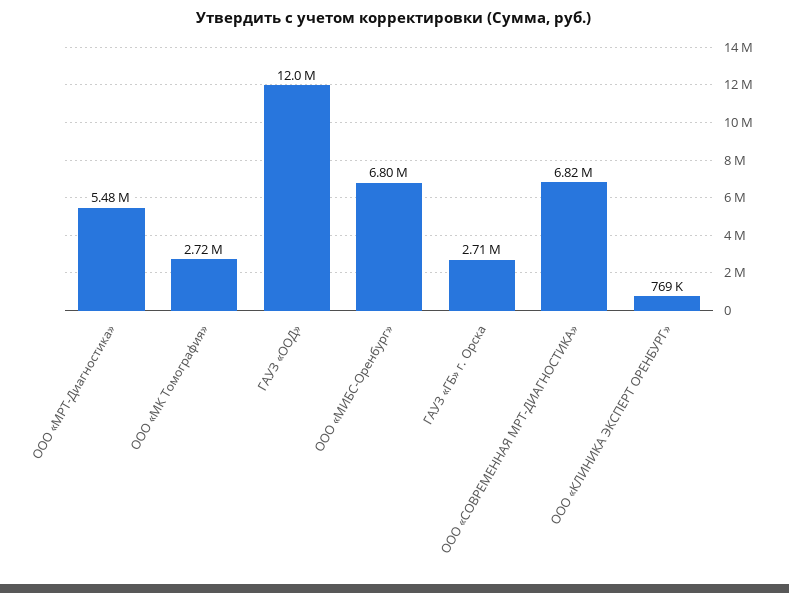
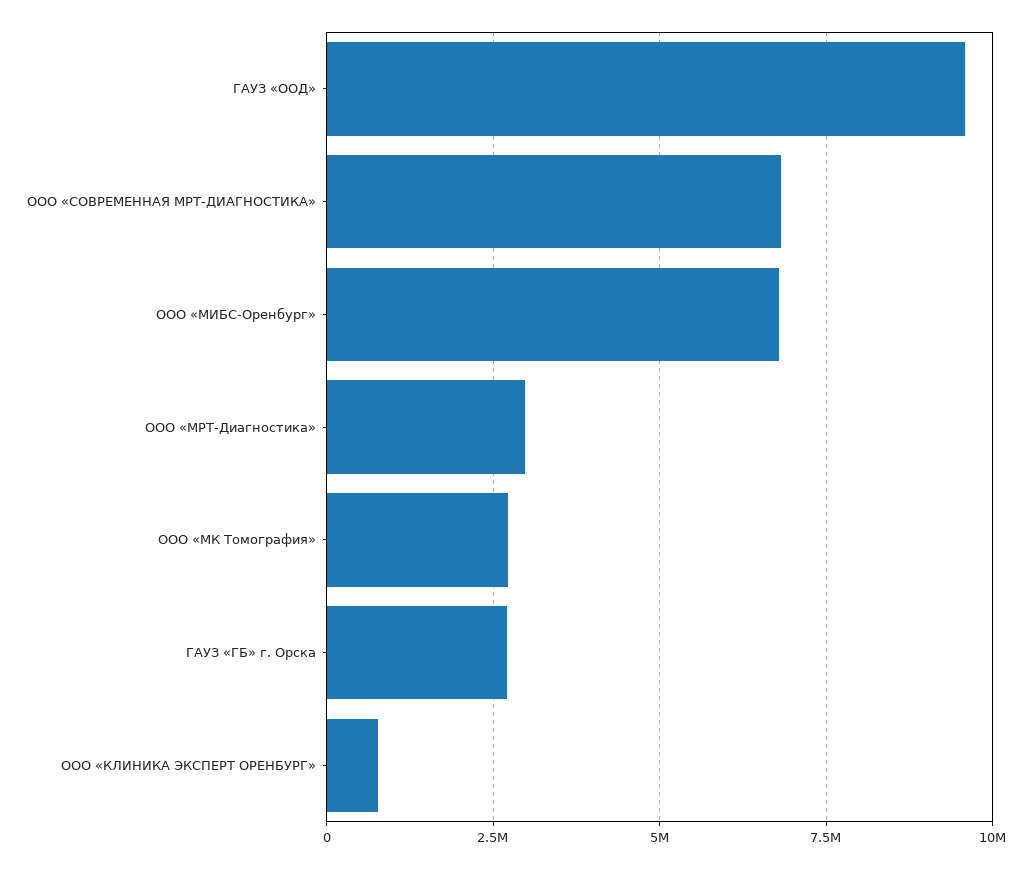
ООО «МРТ-Диагностика»: 5480000 -> 3000000
ГАУЗ «ООД»: 12000000 -> 9500000

